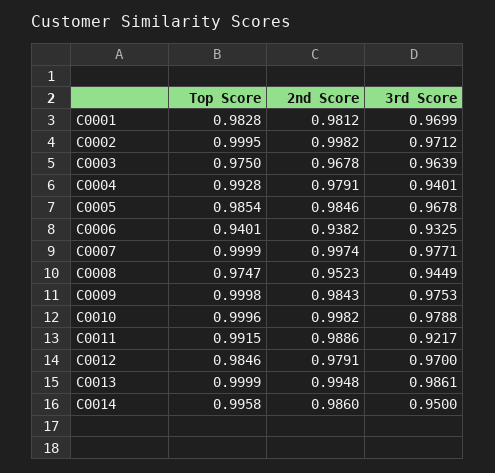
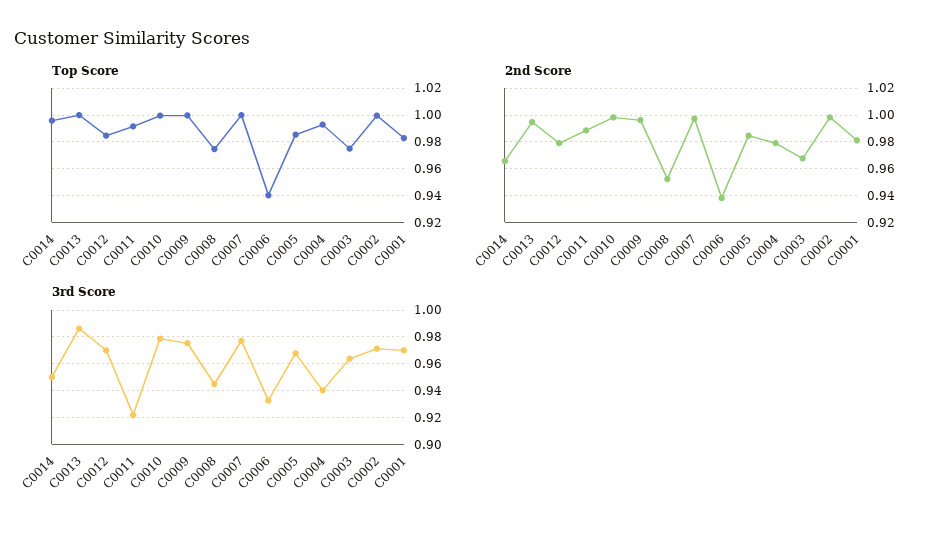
2nd Score, C0009: 0.9843 -> 0.995
2nd Score, C0014: 0.986 -> 0.965

